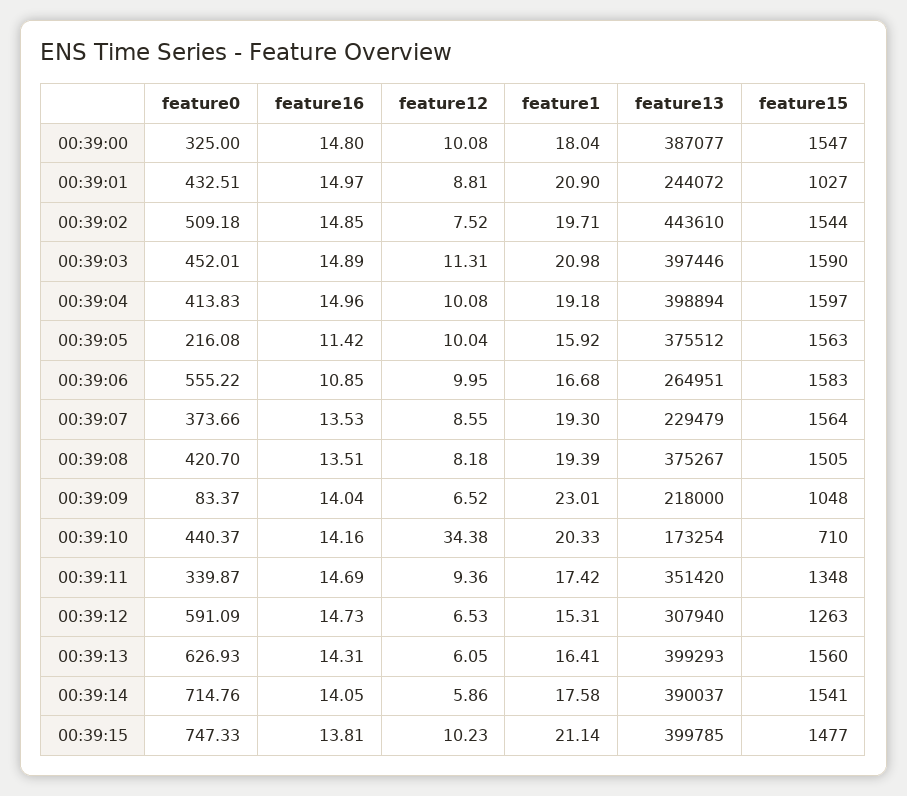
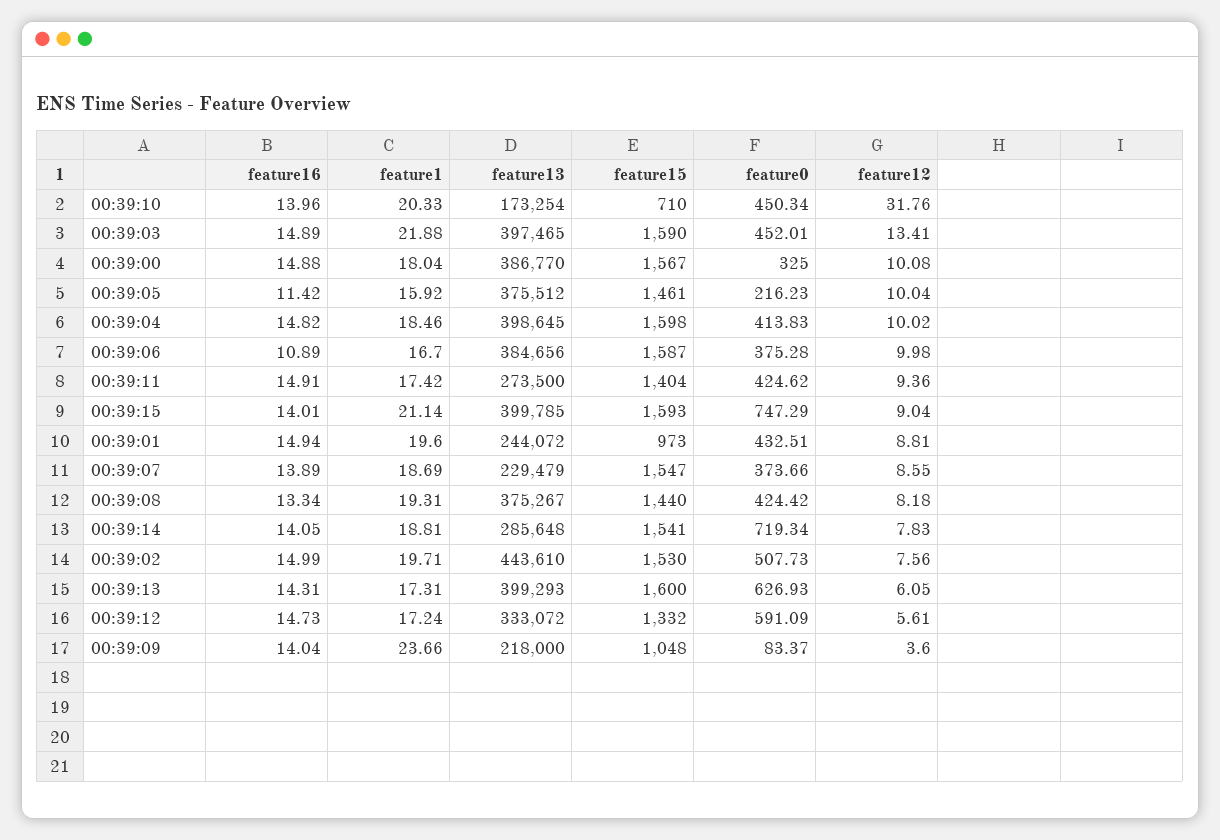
feature16, 00:39:00: 14.8 -> 14.88
feature13, 00:39:00: 387077 -> 386770
feature15, 00:39:00: 1547 -> 1567
feature16, 00:39:01: 14.97 -> 14.94
feature1, 00:39:01: 20.9 -> 19.6
feature15, 00:39:01: 1027 -> 973
feature0, 00:39:02: 509.18 -> 507.73
feature16, 00:39:02: 14.85 -> 14.99
feature12, 00:39:02: 7.52 -> 7.56
feature15, 00:39:02: 1544 -> 1530
feature12, 00:39:03: 11.31 -> 13.41
feature1, 00:39:03: 20.98 -> 21.88
feature13, 00:39:03: 397446 -> 397465
feature16, 00:39:04: 14.96 -> 14.82
feature12, 00:39:04: 10.08 -> 10.02
feature1, 00:39:04: 19.18 -> 18.46
feature13, 00:39:04: 398894 -> 398645
feature15, 00:39:04: 1597 -> 1598
feature0, 00:39:05: 216.08 -> 216.23
feature15, 00:39:05: 1563 -> 1461
feature0, 00:39:06: 555.22 -> 375.28
feature16, 00:39:06: 10.85 -> 10.89
feature12, 00:39:06: 9.95 -> 9.98
feature1, 00:39:06: 16.68 -> 16.7
feature13, 00:39:06: 264951 -> 384656
feature15, 00:39:06: 1583 -> 1587
feature16, 00:39:07: 13.53 -> 13.89
feature1, 00:39:07: 19.3 -> 18.69
feature15, 00:39:07: 1564 -> 1547
feature0, 00:39:08: 420.7 -> 424.42
feature16, 00:39:08: 13.51 -> 13.34
feature1, 00:39:08: 19.39 -> 19.31
feature15, 00:39:08: 1505 -> 1440
feature12, 00:39:09: 6.52 -> 3.6
feature1, 00:39:09: 23.01 -> 23.66
feature0, 00:39:10: 440.37 -> 450.34
feature16, 00:39:10: 14.16 -> 13.96
feature12, 00:39:10: 34.38 -> 31.76
feature0, 00:39:11: 339.87 -> 424.62
feature16, 00:39:11: 14.69 -> 14.91
feature13, 00:39:11: 351420 -> 273500
feature15, 00:39:11: 1348 -> 1404
feature12, 00:39:12: 6.53 -> 5.61
feature1, 00:39:12: 15.31 -> 17.24
feature13, 00:39:12: 307940 -> 333072
feature15, 00:39:12: 1263 -> 1332
feature1, 00:39:13: 16.41 -> 17.31
feature15, 00:39:13: 1560 -> 1600
feature0, 00:39:14: 714.76 -> 719.34
feature12, 00:39:14: 5.86 -> 7.83
feature1, 00:39:14: 17.58 -> 18.81
feature13, 00:39:14: 390037 -> 285648
feature0, 00:39:15: 747.33 -> 747.29
feature16, 00:39:15: 13.81 -> 14.01
feature12, 00:39:15: 10.23 -> 9.04
feature15, 00:39:15: 1477 -> 1593

